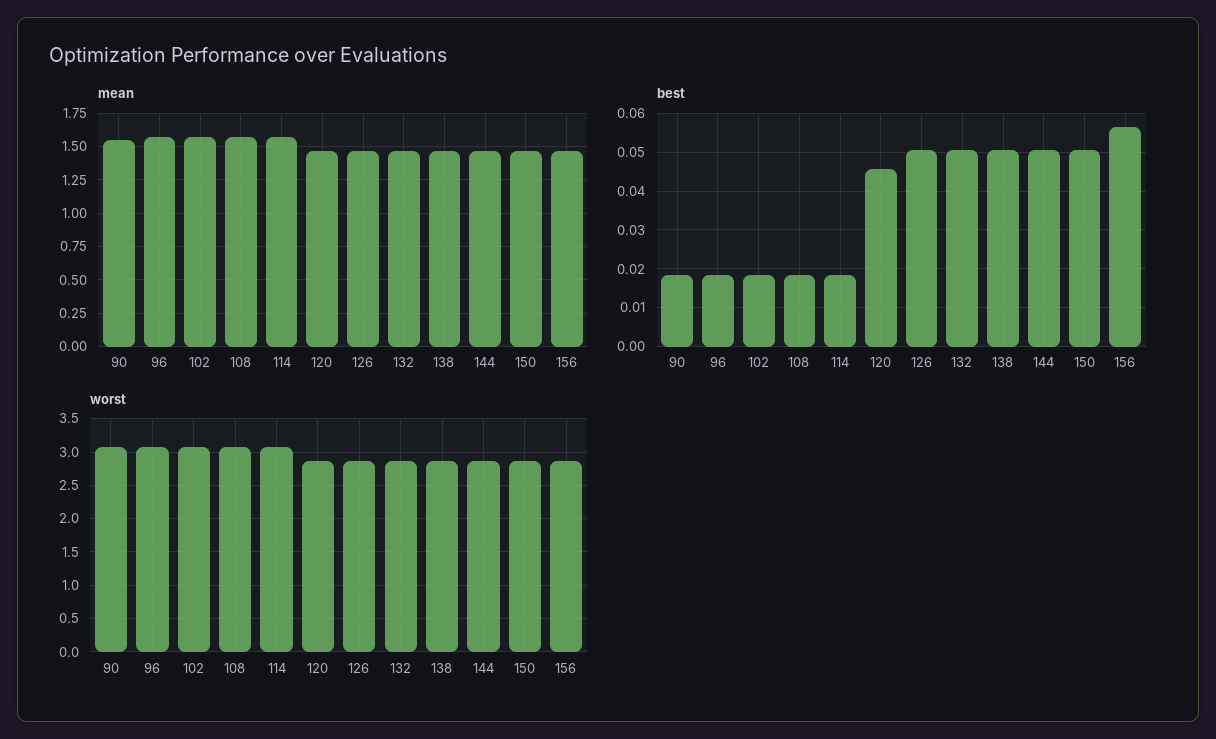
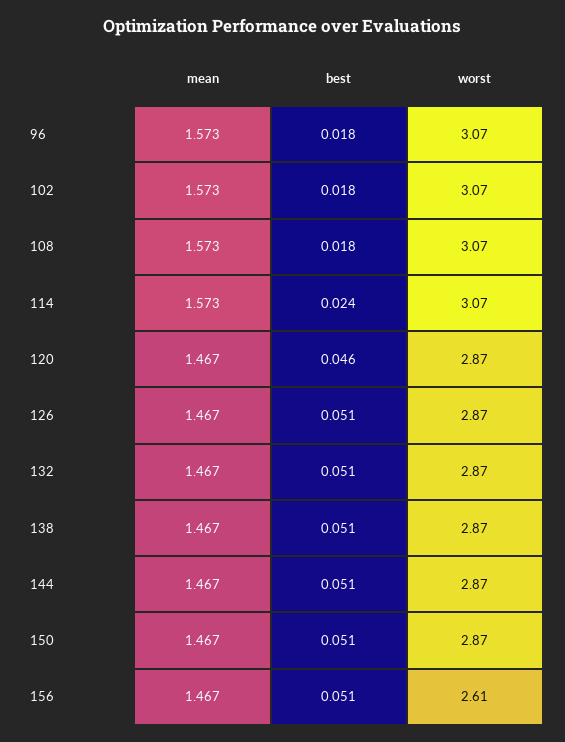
mean, 90: 1.55 -> none
best, 90: 0.018 -> none
best, 114: 0.018 -> 0.024
best, 156: 0.056 -> 0.051
worst, 90: 3.1 -> none
worst, 156: 2.9 -> 2.61

